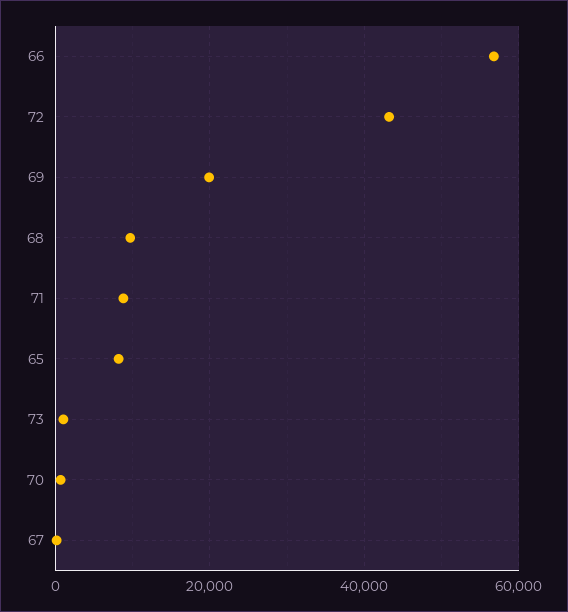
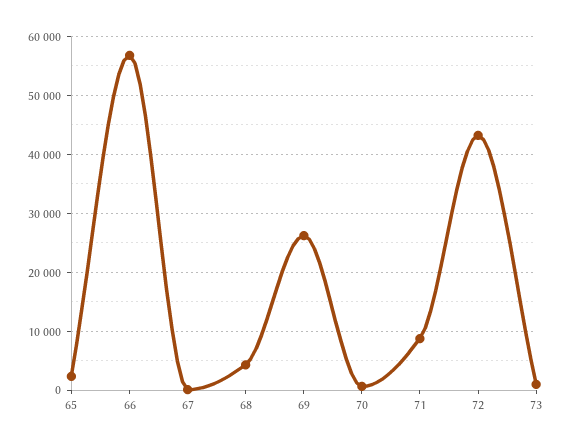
69: 20000 -> 26000
68: 10000 -> 4000
65: 8000 -> 2000

